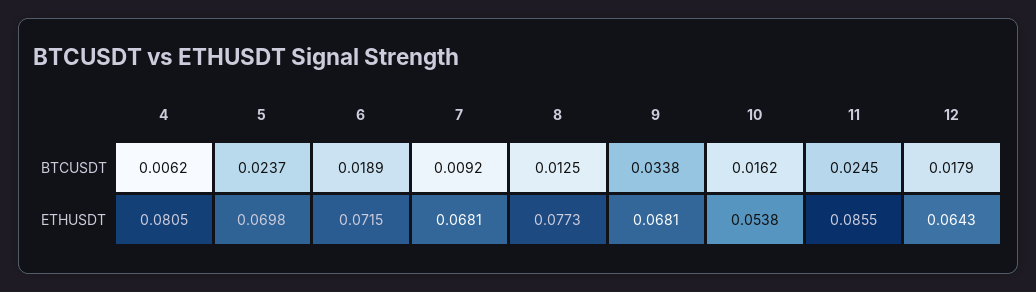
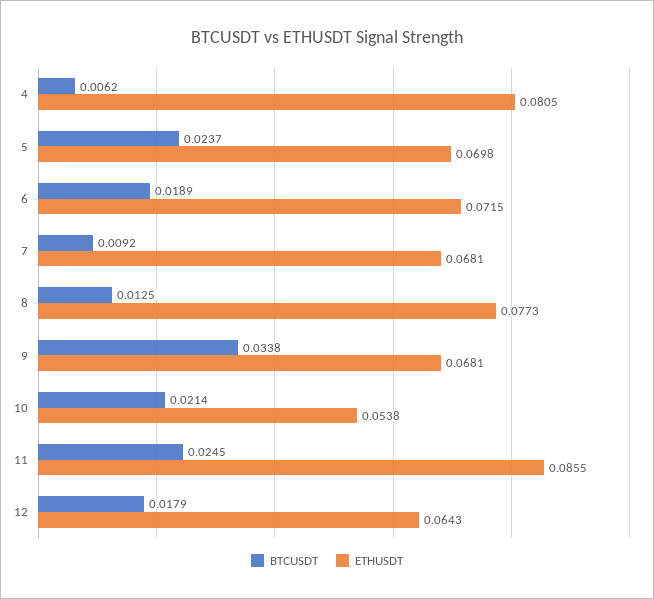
BTCUSDT, 10: 0.0162 -> 0.0214

